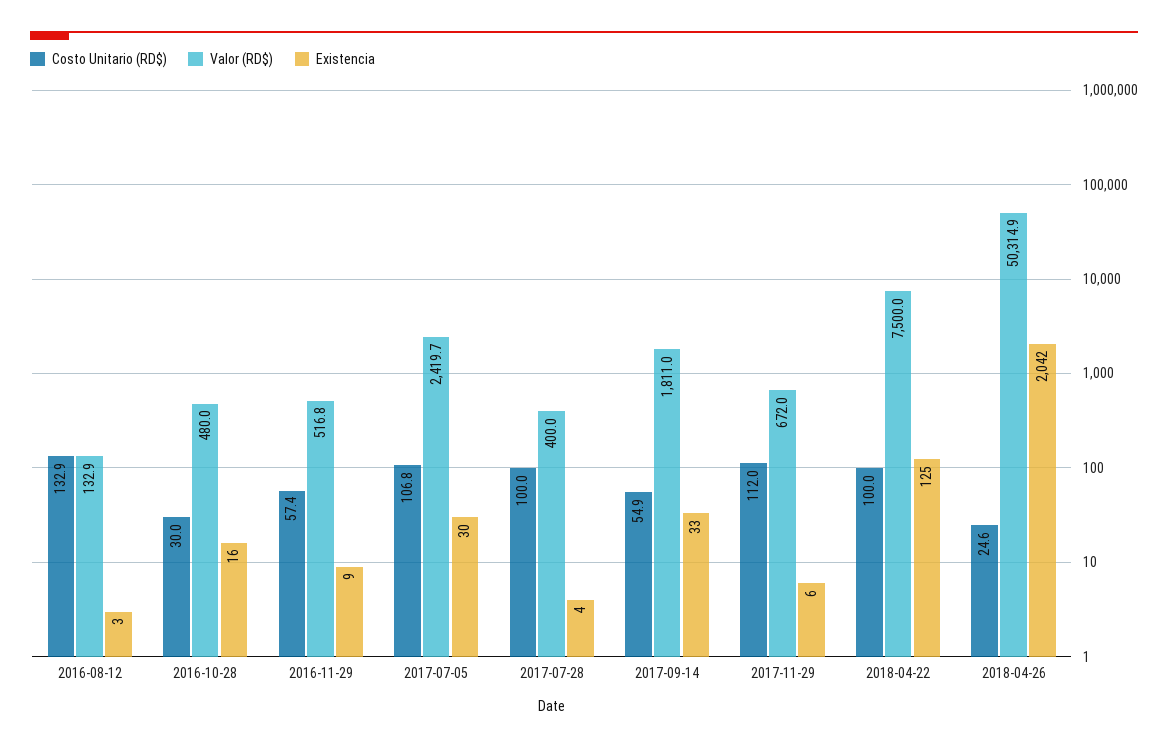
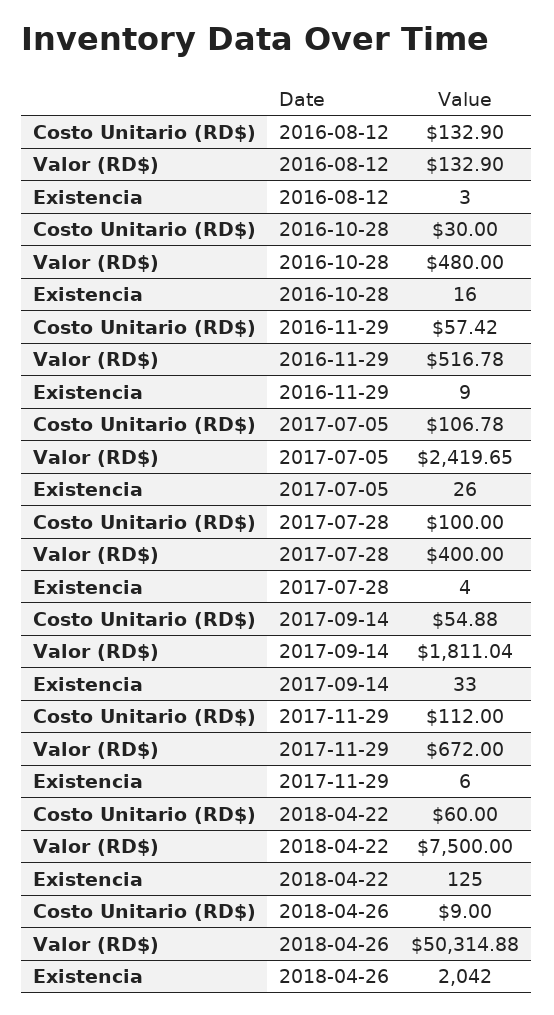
Existencia, 2017-07-05: 30 -> 26
Costo Unitario (RD$), 2018-04-22: 100 -> 60
Costo Unitario (RD$), 2018-04-26: 24.6 -> 9

